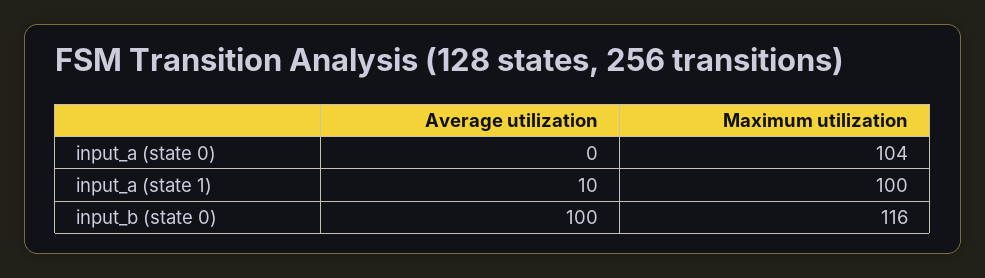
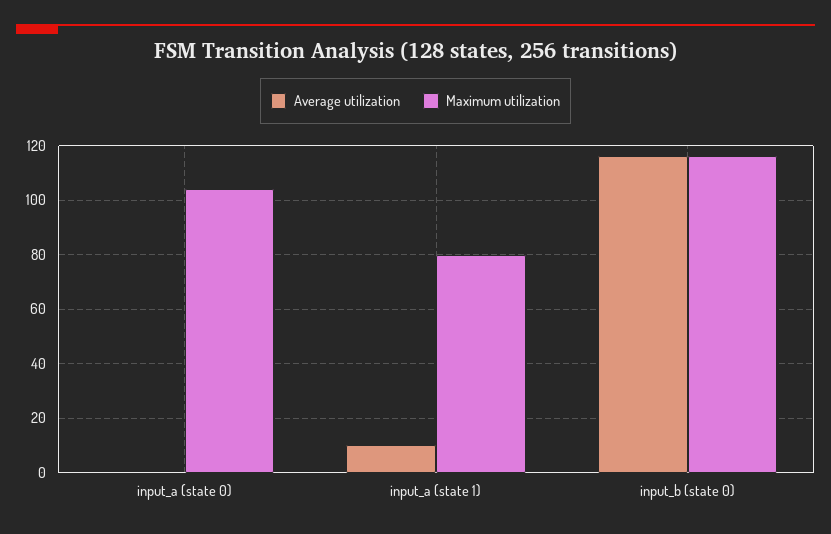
Maximum utilization, input_a (state 1): 100 -> 80
Average utilization, input_b (state 0): 100 -> 115

